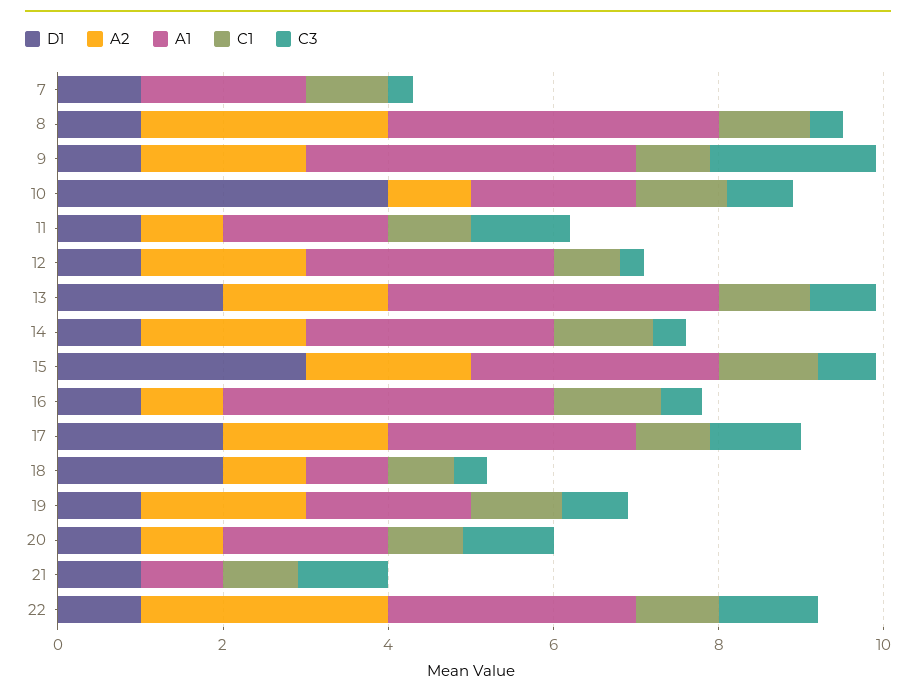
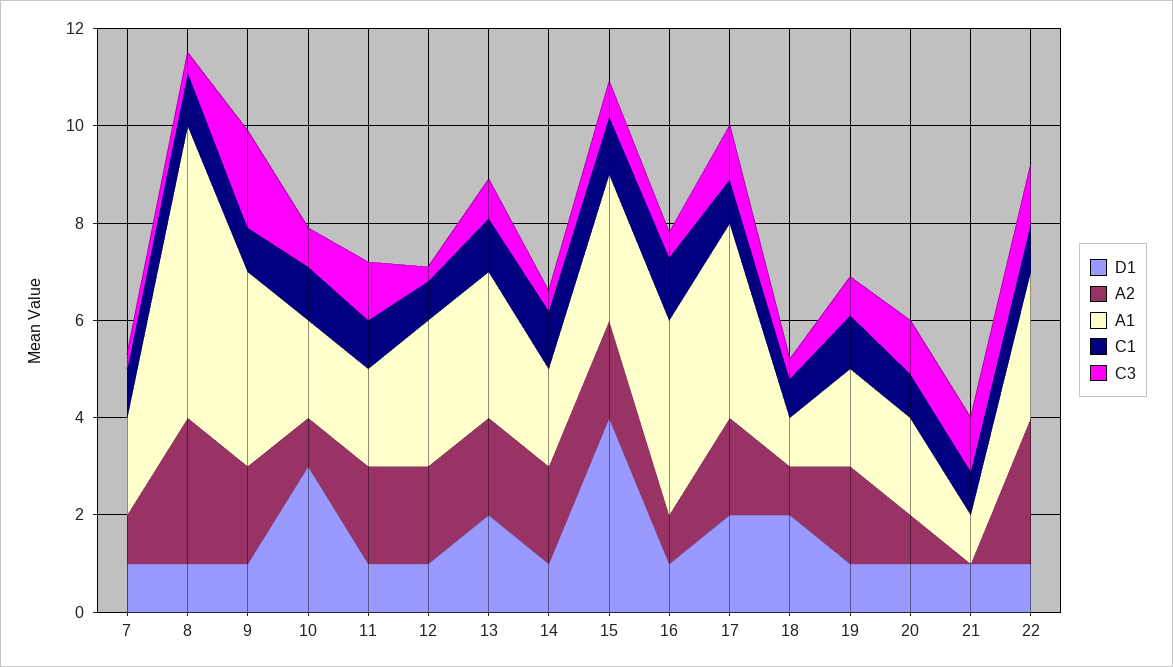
A2, 7: 0 -> 1
A1, 8: 4 -> 6
D1, 10: 4 -> 3
A2, 11: 1 -> 2
A1, 13: 4 -> 3
A1, 14: 3 -> 2
D1, 15: 3 -> 4
A1, 17: 3 -> 4

